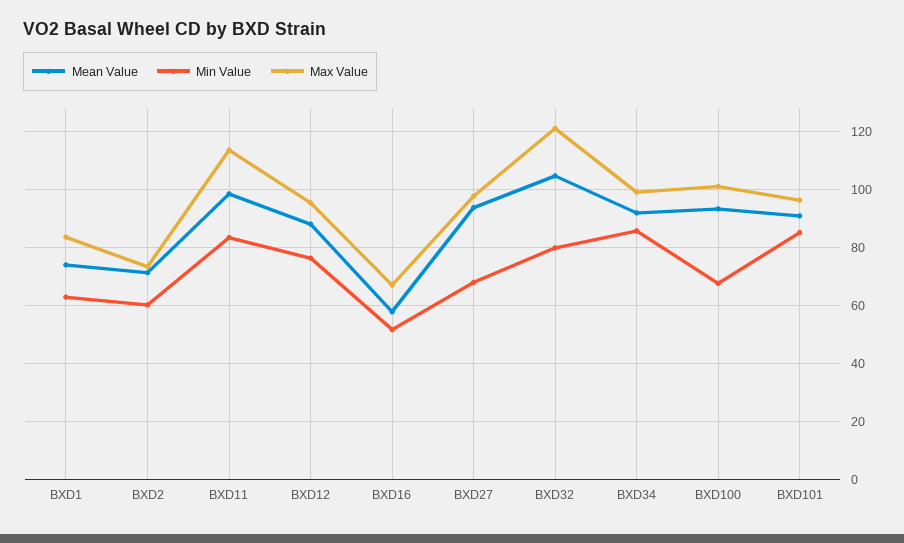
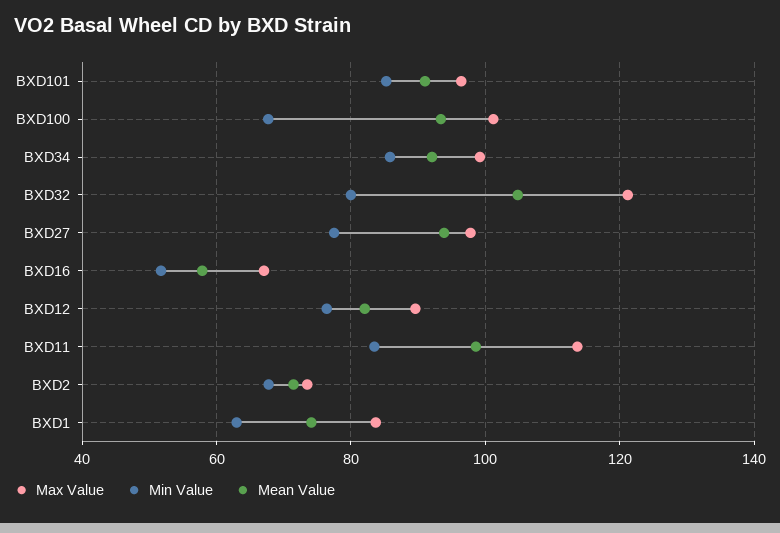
Min Value, BXD2: 60 -> 68
Mean Value, BXD12: 87.5 -> 82
Max Value, BXD12: 95 -> 90
Min Value, BXD27: 67.5 -> 78

